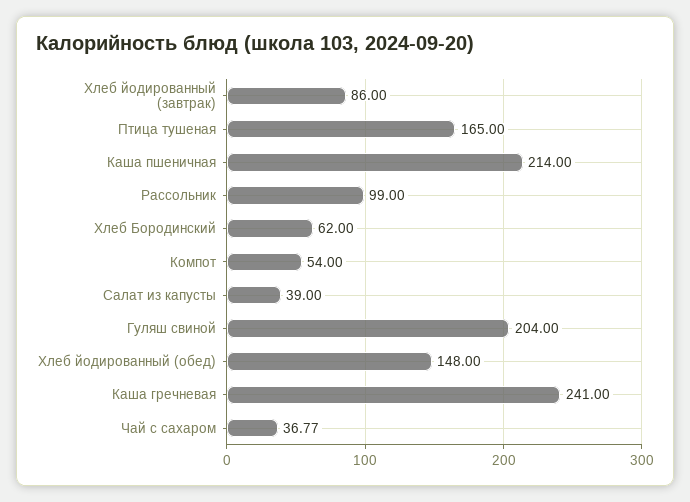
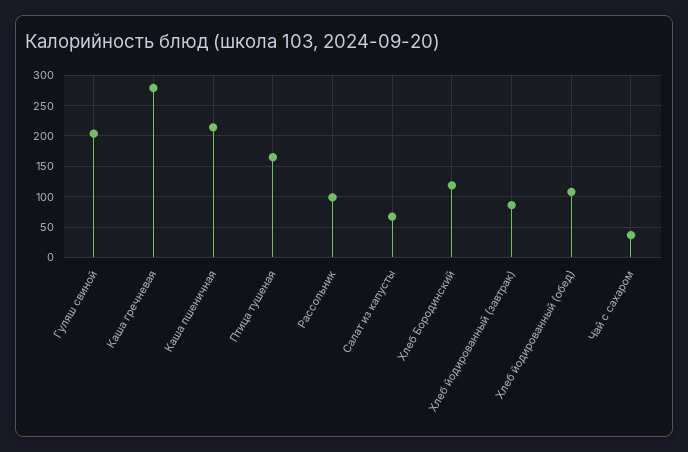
Хлеб Бородинский: 62 -> 120
Компот: 54 -> none
Салат из капусты: 39 -> 70
Хлеб йодированный (обед): 148 -> 110
Каша гречневая: 241 -> 280

